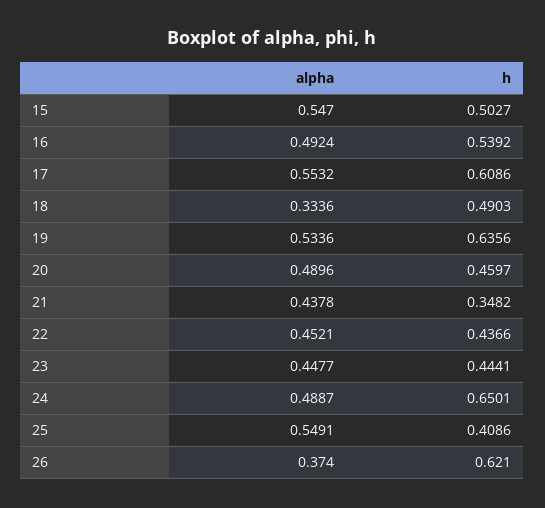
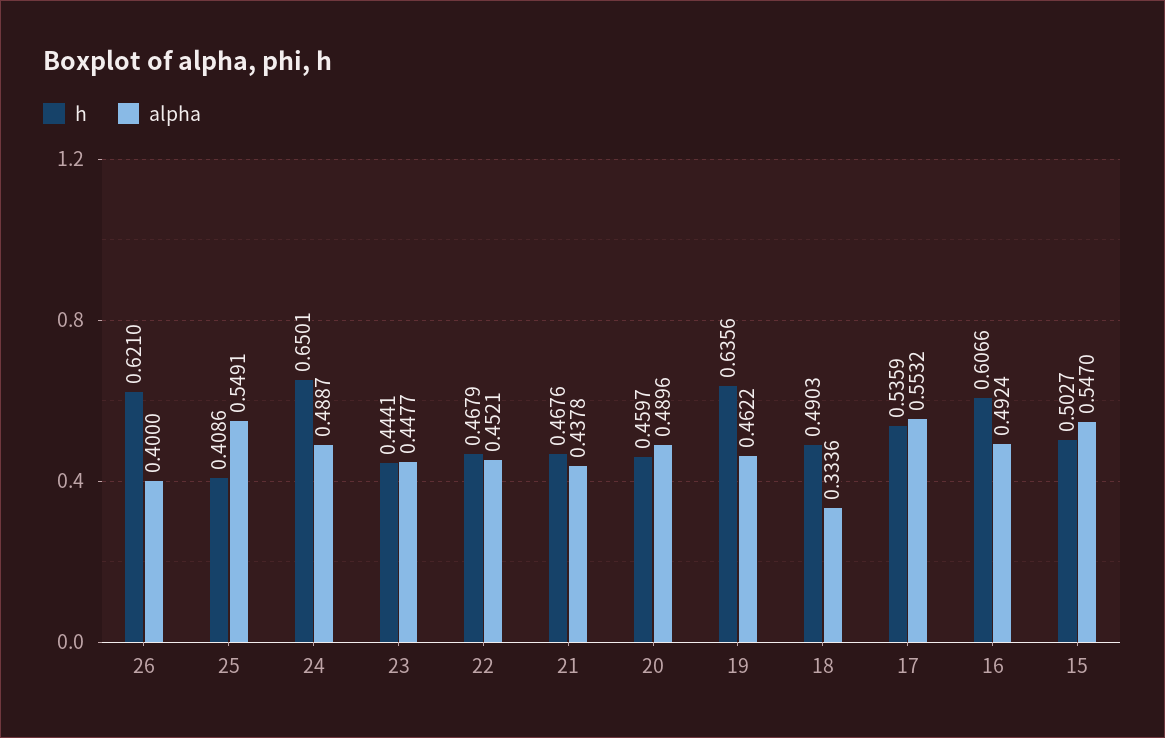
h, 16: 0.5392 -> 0.6066
h, 17: 0.6086 -> 0.5359
alpha, 19: 0.5336 -> 0.4622
h, 21: 0.3482 -> 0.4676
h, 22: 0.4366 -> 0.4679
alpha, 26: 0.374 -> 0.4

